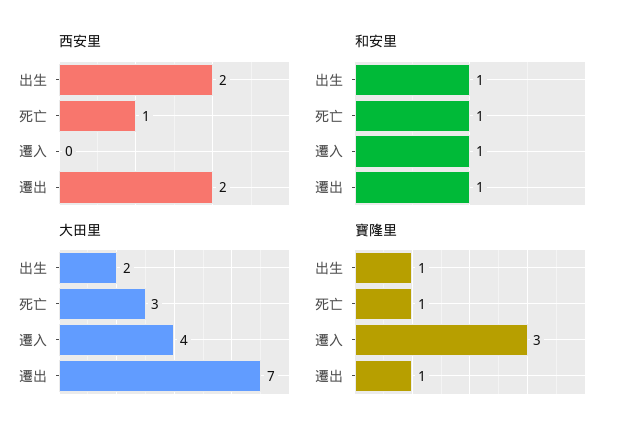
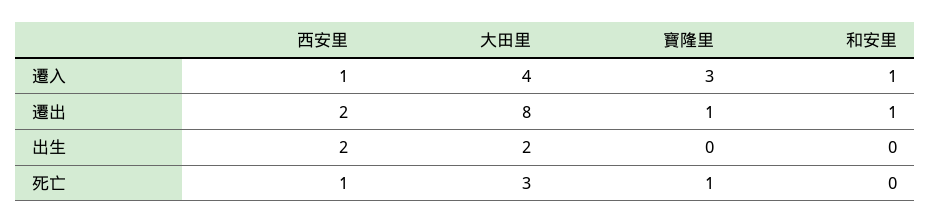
西安里, 遷入: 0 -> 1
和安里, 出生: 1 -> 0
和安里, 死亡: 1 -> 0
大田里, 遷出: 7 -> 8
寶隆里, 出生: 1 -> 0

